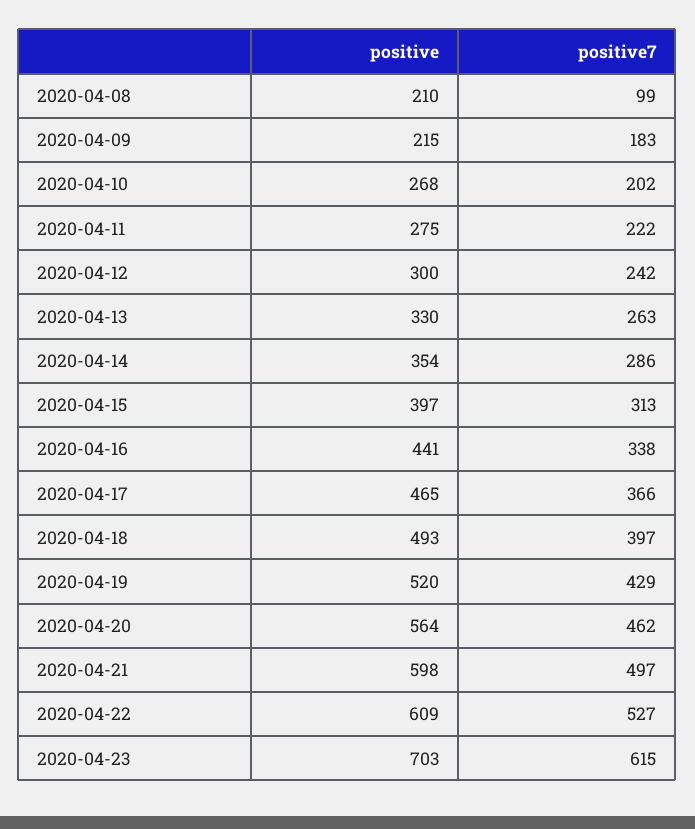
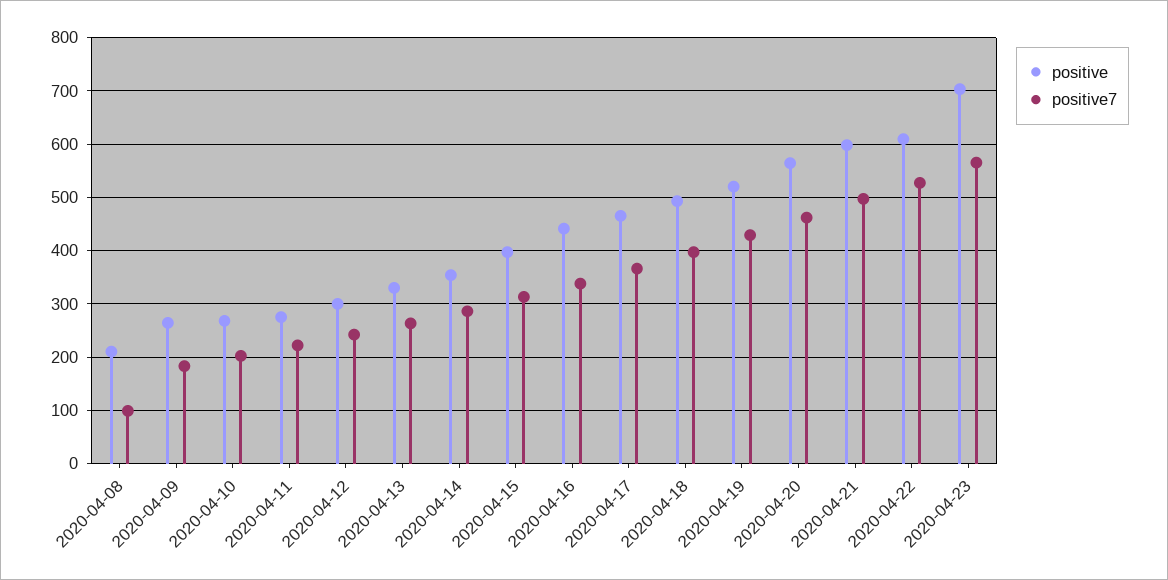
positive, 2020-04-09: 215 -> 260
positive7, 2020-04-23: 615 -> 560

